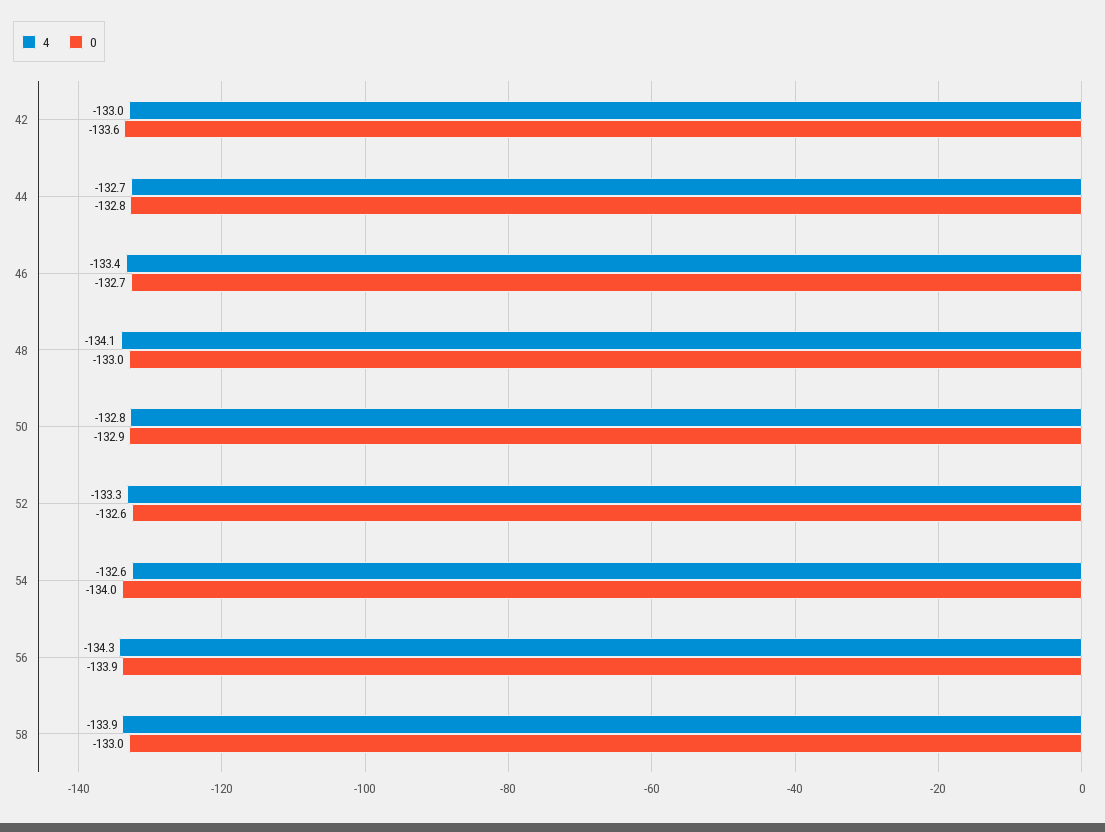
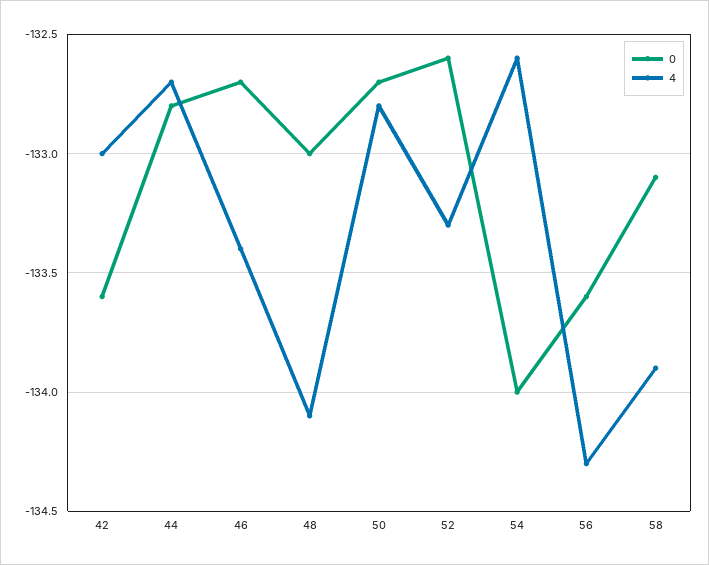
0, 50: -132.9 -> -132.7
0, 56: -133.9 -> -133.6
0, 58: -133 -> -133.1

